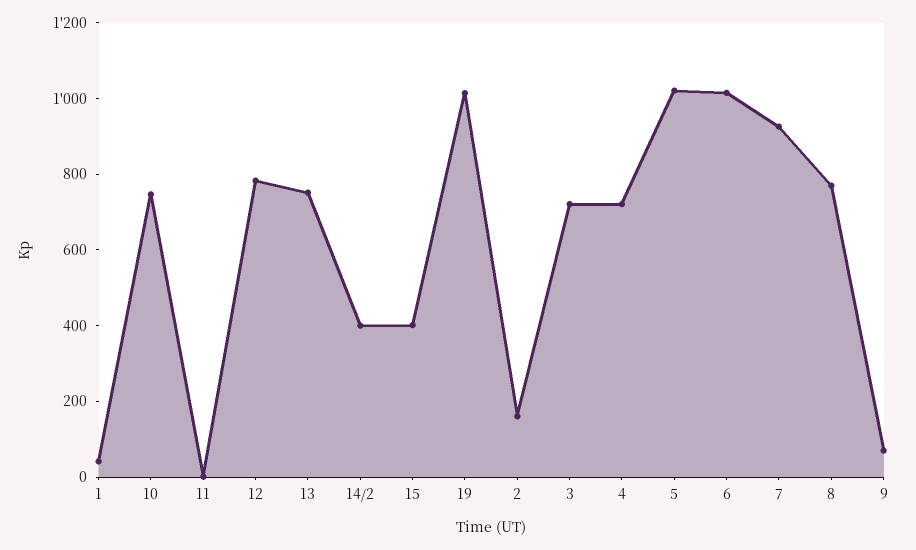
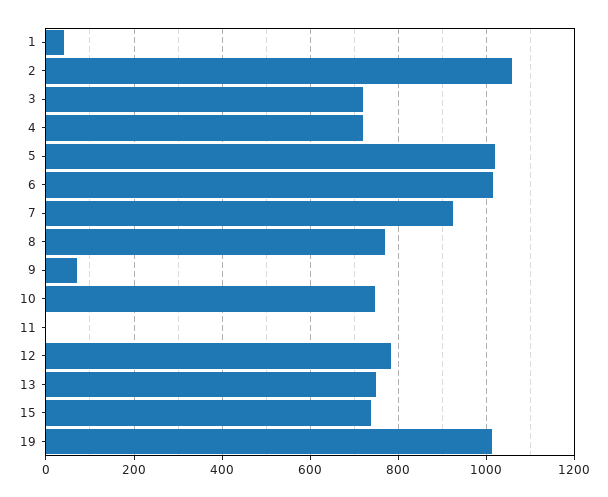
14/2: 400 -> none
15: 400 -> 740
2: 150 -> 1060

